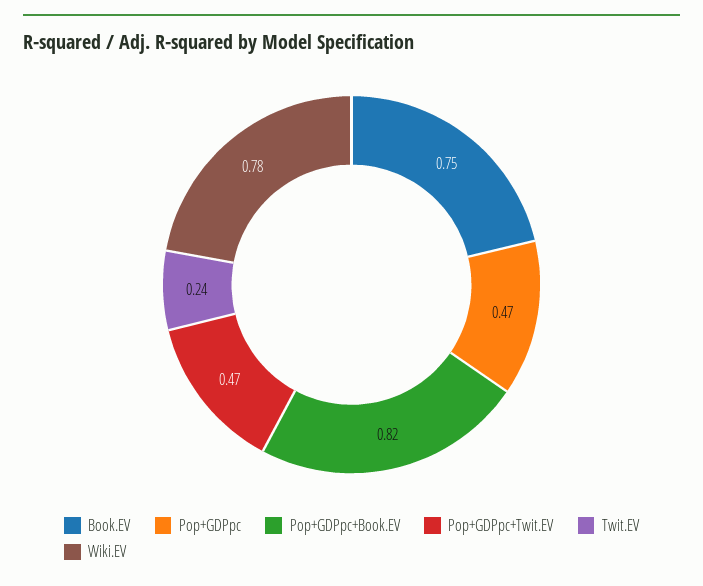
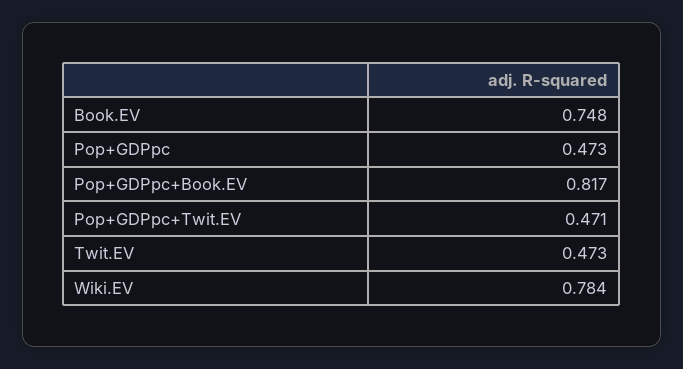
Twit.EV: 0.24 -> 0.473

